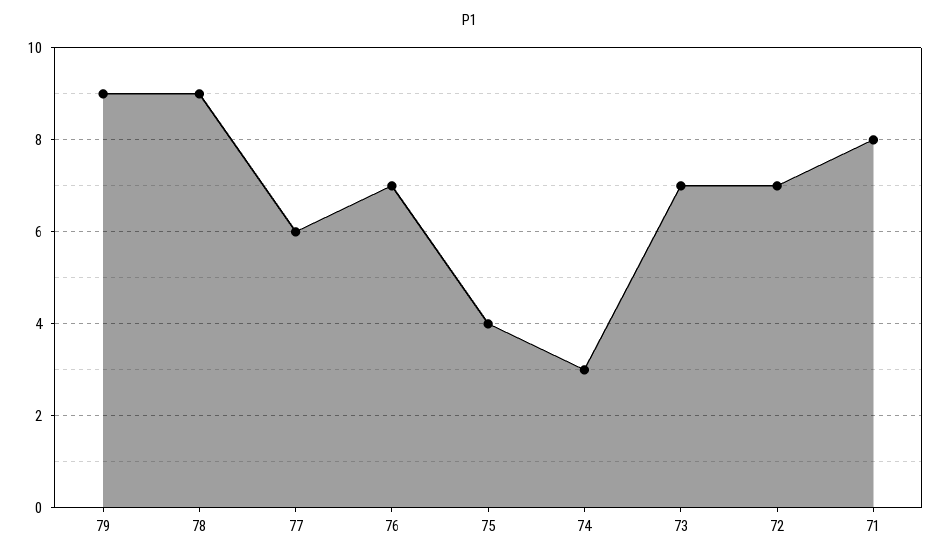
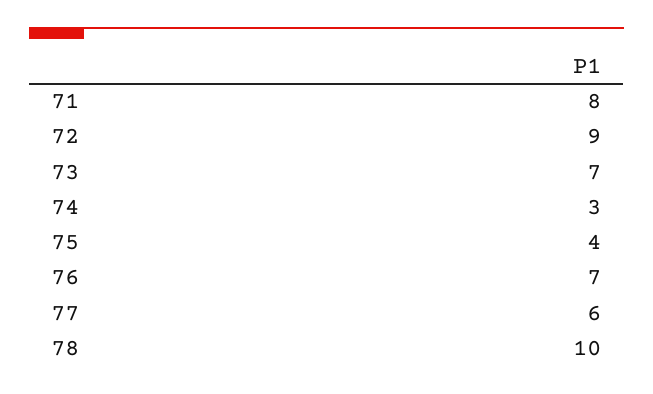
79: 9 -> none
78: 9 -> 10
72: 7 -> 9

